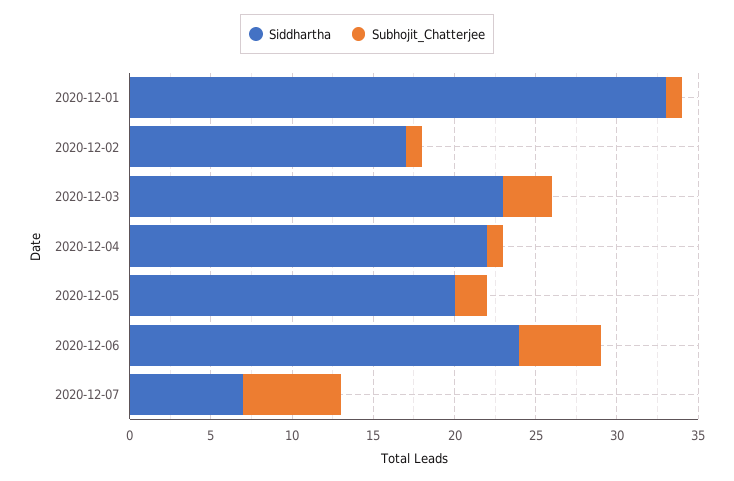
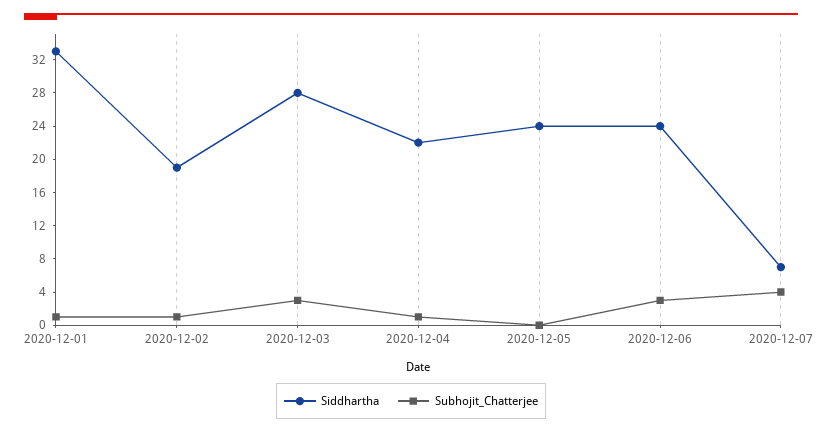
Siddhartha, 2020-12-02: 17 -> 19
Siddhartha, 2020-12-03: 23 -> 28
Siddhartha, 2020-12-05: 20 -> 24
Subhojit_Chatterjee, 2020-12-05: 2 -> 0
Subhojit_Chatterjee, 2020-12-06: 5 -> 3
Subhojit_Chatterjee, 2020-12-07: 6 -> 4

